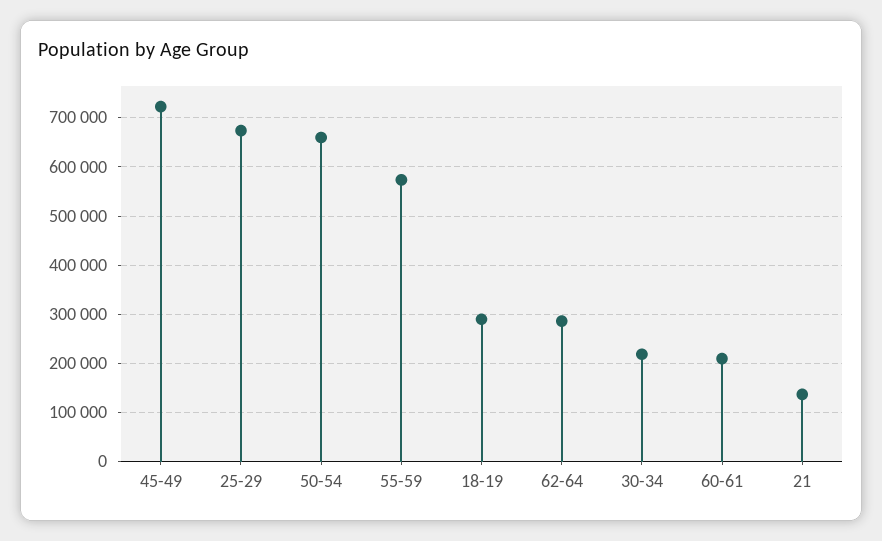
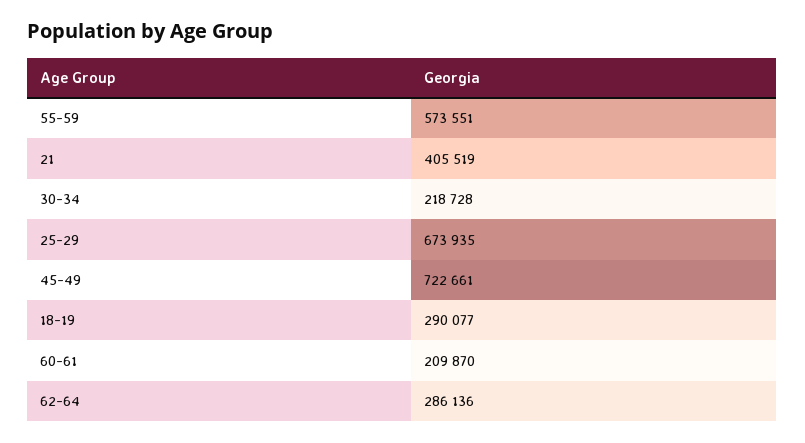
50-54: 660000 -> none
21: 140000 -> 405519

